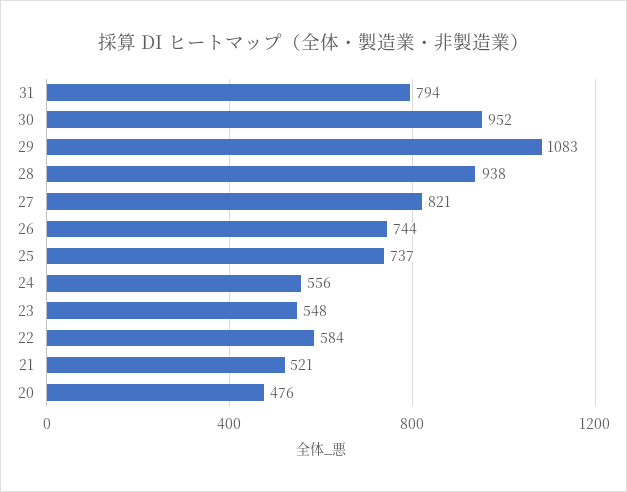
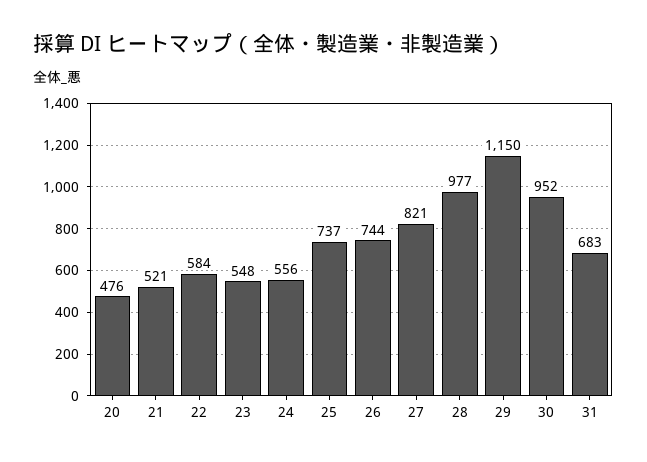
31: 794 -> 683
29: 1083 -> 1150
28: 938 -> 977

